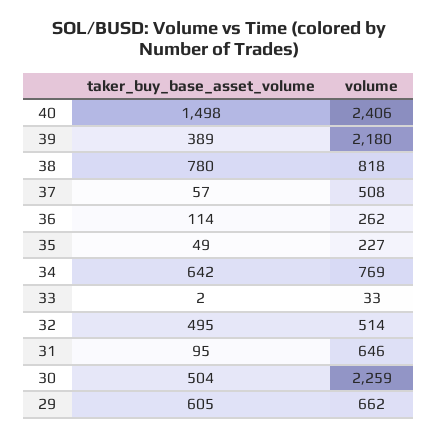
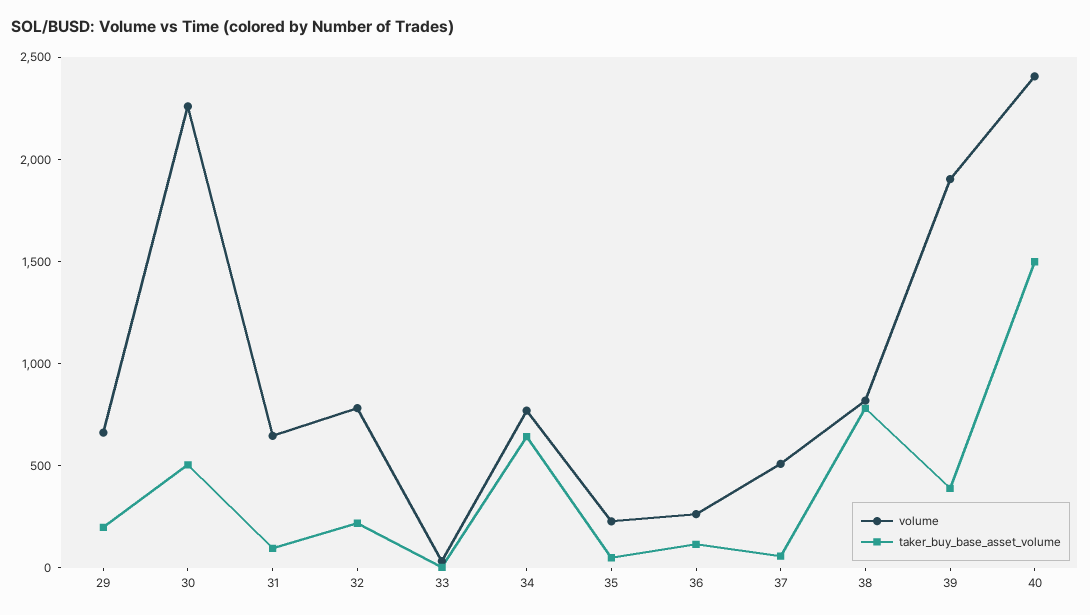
volume, 39: 2180 -> 1900
taker_buy_base_asset_volume, 32: 495 -> 200
volume, 32: 514 -> 800
taker_buy_base_asset_volume, 29: 605 -> 200

